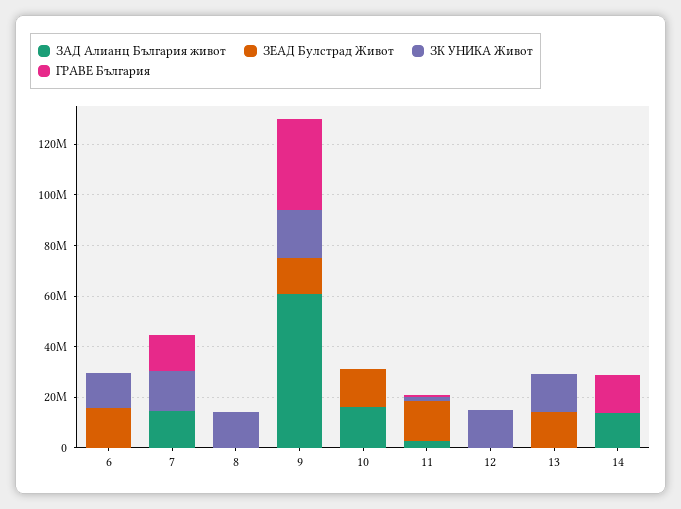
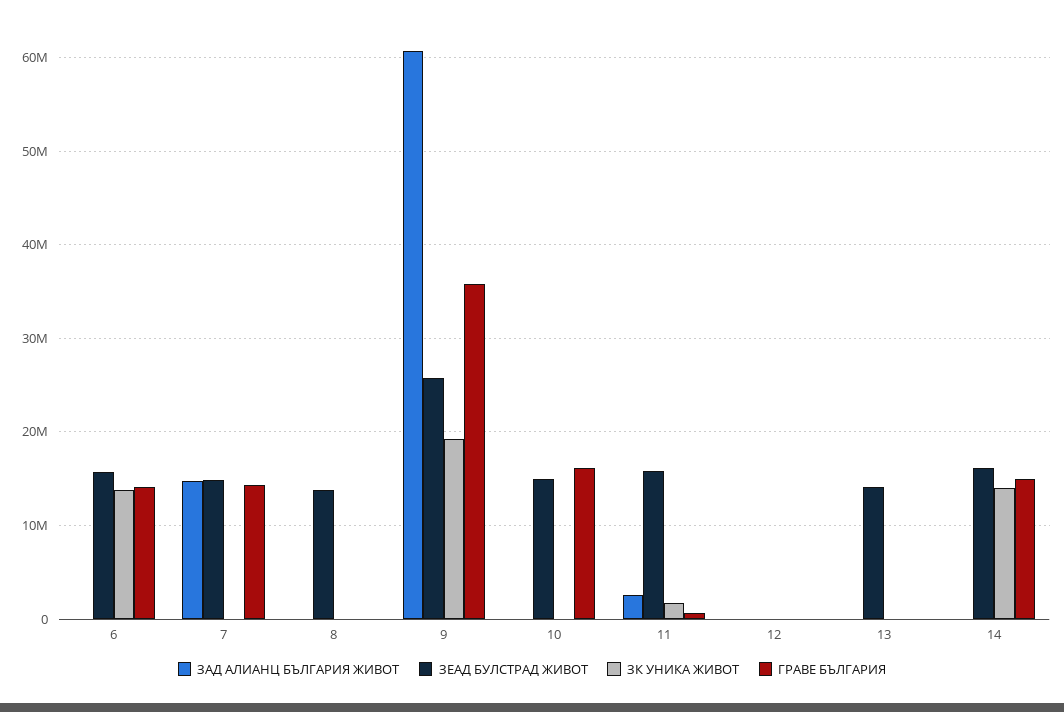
ГРАВЕ България, 6: 0 -> 14000000
ЗЕАД Булстрад Живот, 7: 0 -> 15000000
ЗК УНИКА Живот, 7: 15000000 -> 0
ЗЕАД Булстрад Живот, 8: 0 -> 14000000
ЗК УНИКА Живот, 8: 15000000 -> 0
ЗЕАД Булстрад Живот, 9: 15000000 -> 26000000
ЗАД Алианц България живот, 10: 15000000 -> 0
ГРАВЕ България, 10: 0 -> 16000000
ЗК УНИКА Живот, 12: 15000000 -> 0
ЗК УНИКА Живот, 13: 15000000 -> 0
ЗАД Алианц България живот, 14: 15000000 -> 0
ЗЕАД Булстрад Живот, 14: 0 -> 16000000
ЗК УНИКА Живот, 14: 0 -> 14000000

